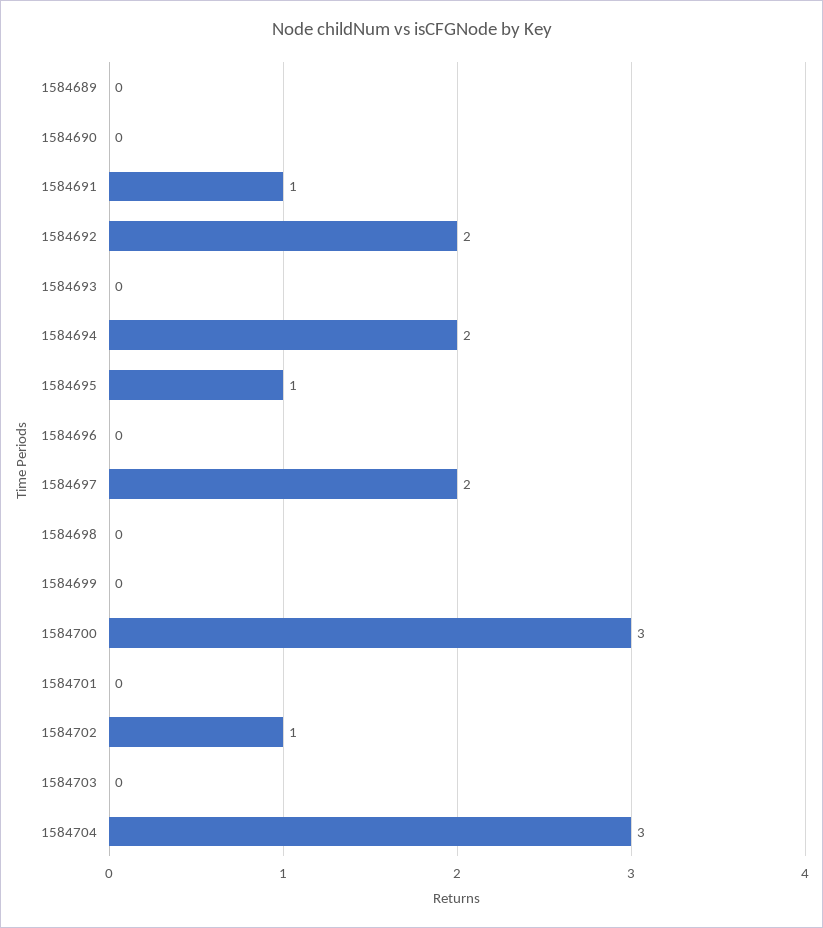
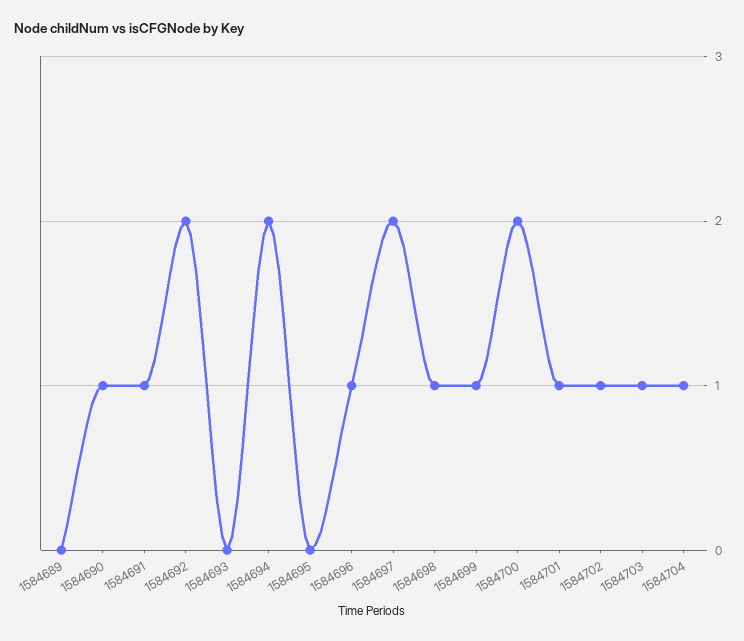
1584690: 0 -> 1
1584695: 1 -> 0
1584696: 0 -> 1
1584698: 0 -> 1
1584699: 0 -> 1
1584700: 3 -> 2
1584701: 0 -> 1
1584703: 0 -> 1
1584704: 3 -> 1

